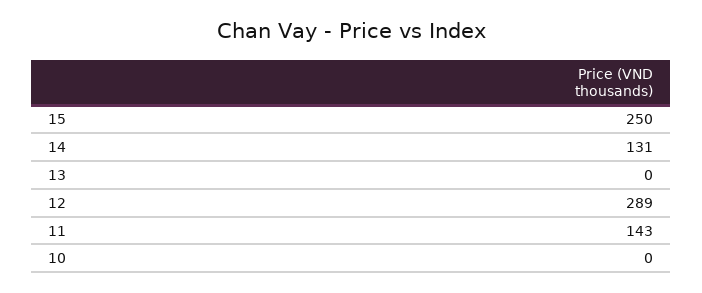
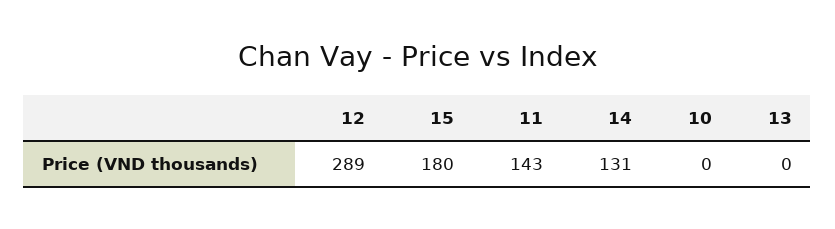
15: 250 -> 180

